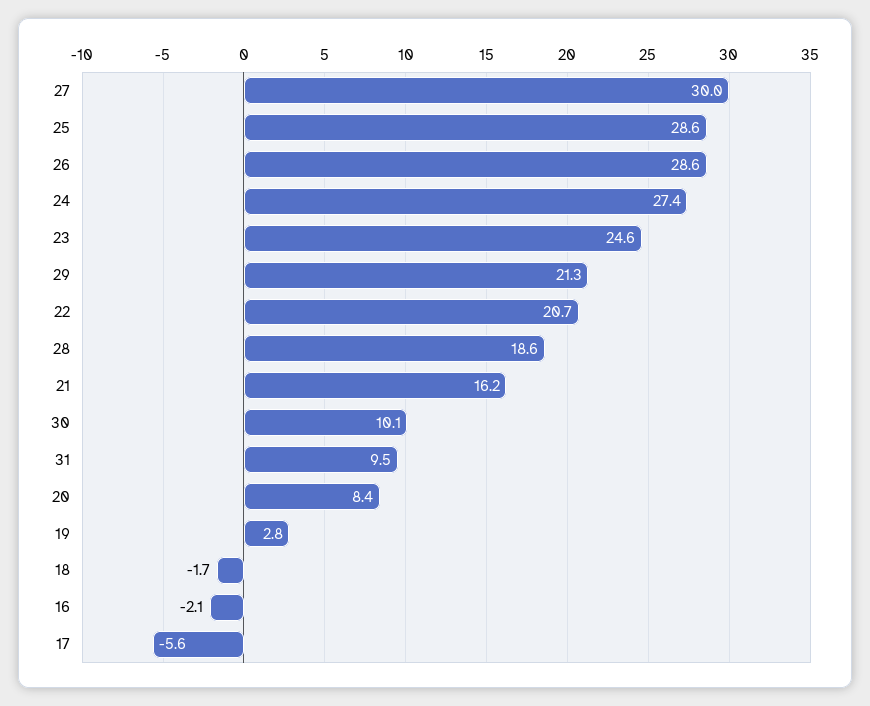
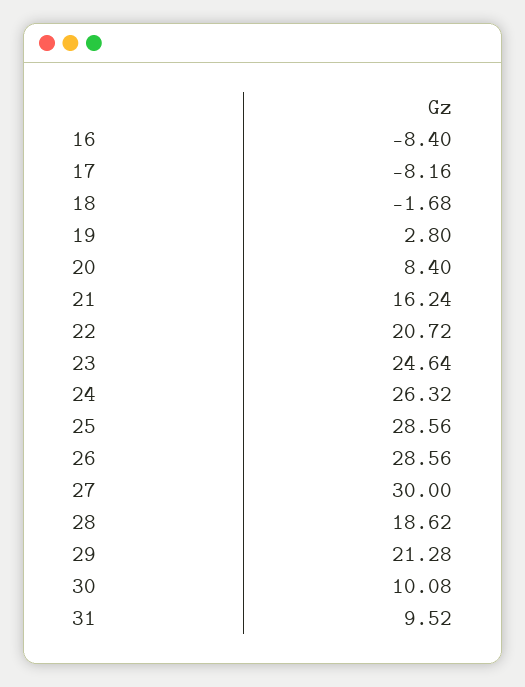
24: 27.4 -> 26.32
16: -2.1 -> -8.4
17: -5.6 -> -8.16

